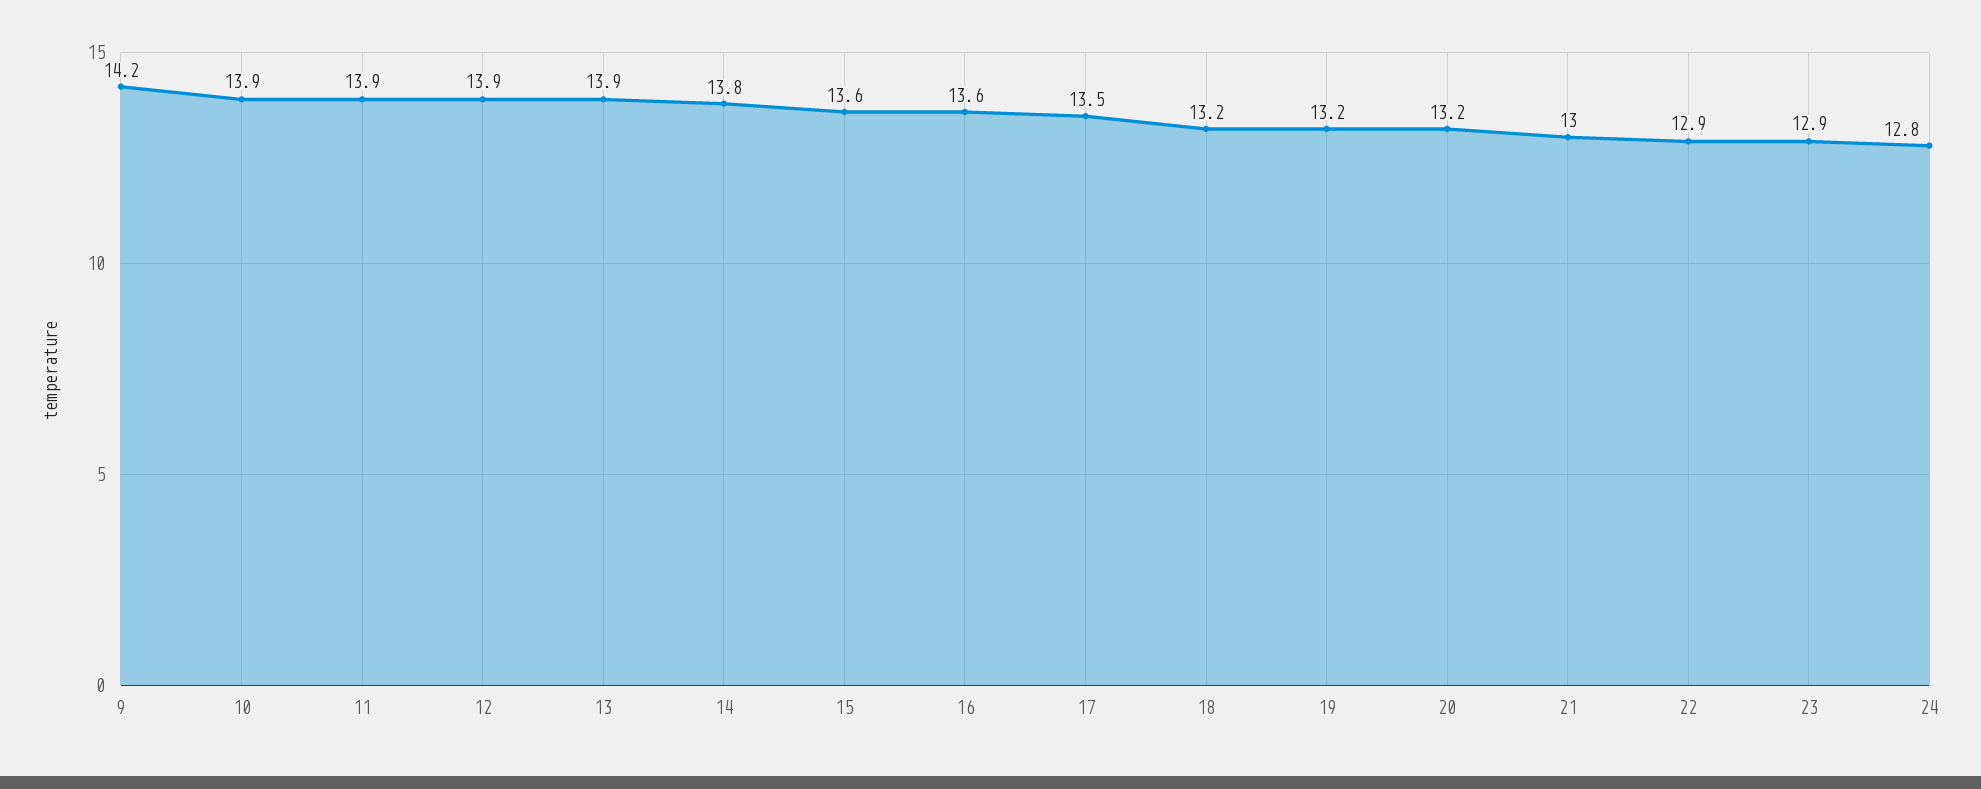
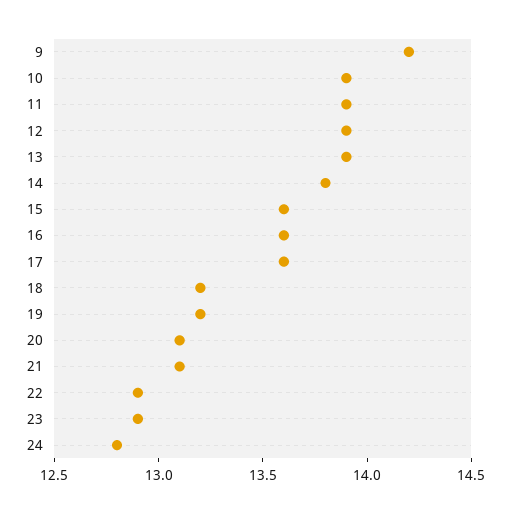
17: 13.5 -> 13.6
20: 13.2 -> 13.1
21: 13 -> 13.1

